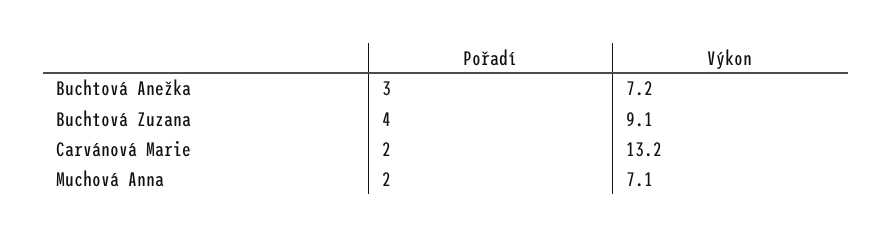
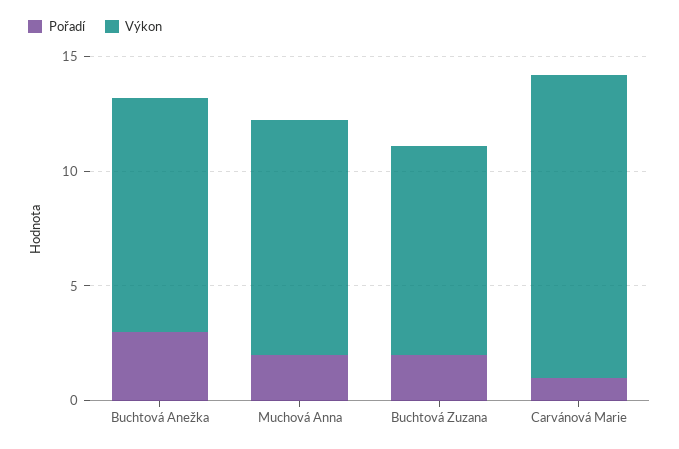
Výkon, Buchtová Anežka: 7.2 -> 10
Pořadí, Buchtová Zuzana: 4 -> 2
Pořadí, Carvánová Marie: 2 -> 1
Výkon, Muchová Anna: 7.1 -> 10

